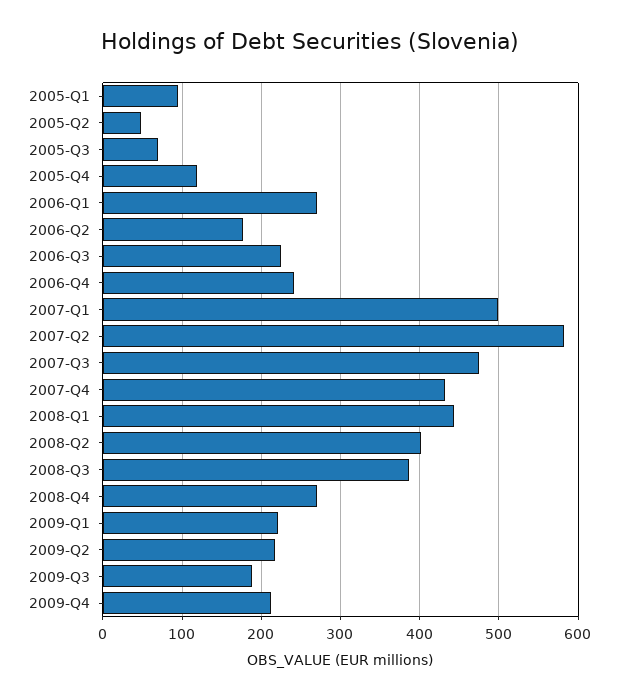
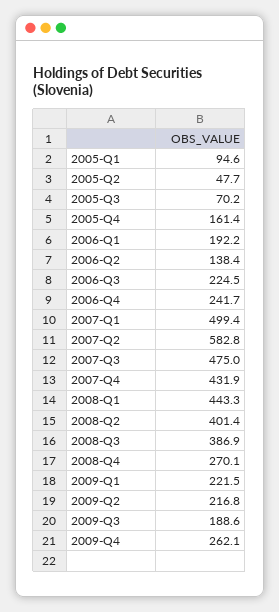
2005-Q4: 120 -> 161.4
2006-Q1: 270 -> 192.2
2006-Q2: 180 -> 138.4
2009-Q4: 210 -> 262.1

